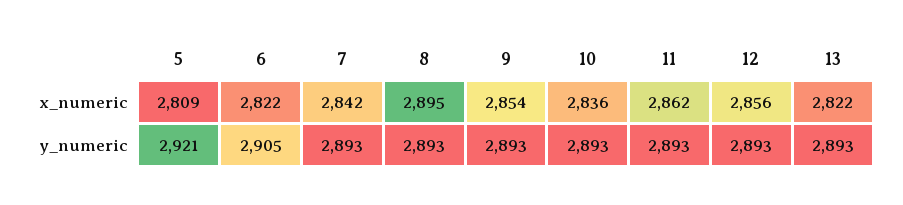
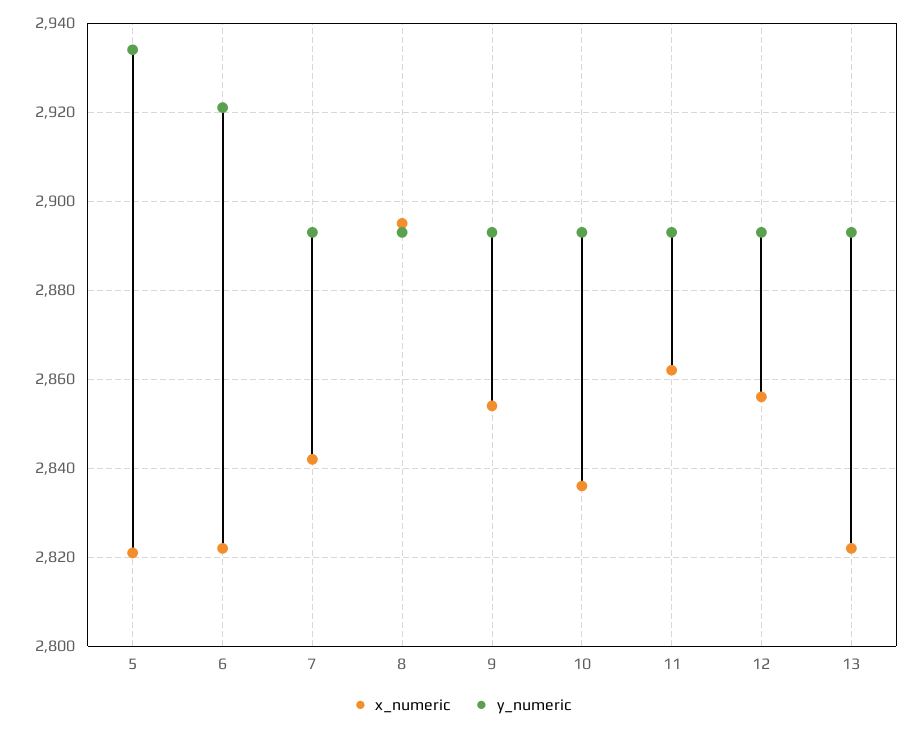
x_numeric, 5: 2809 -> 2820
y_numeric, 5: 2921 -> 2935
y_numeric, 6: 2905 -> 2920

